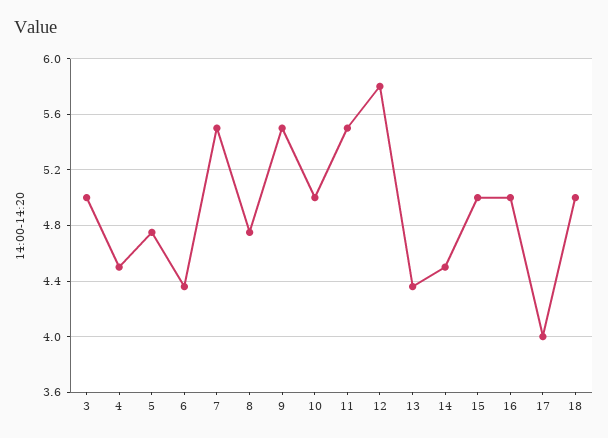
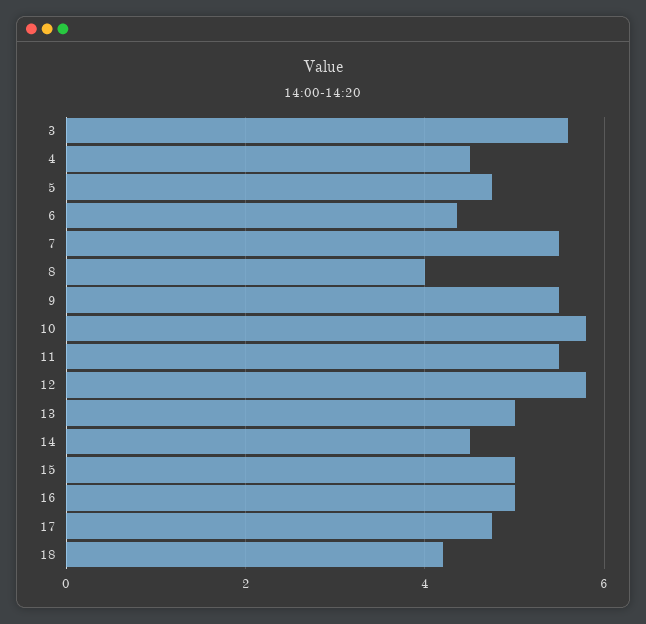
3: 5 -> 5.6
8: 4.75 -> 4
10: 5 -> 5.8
13: 4.35 -> 5
17: 4 -> 4.8
18: 5 -> 4.2

